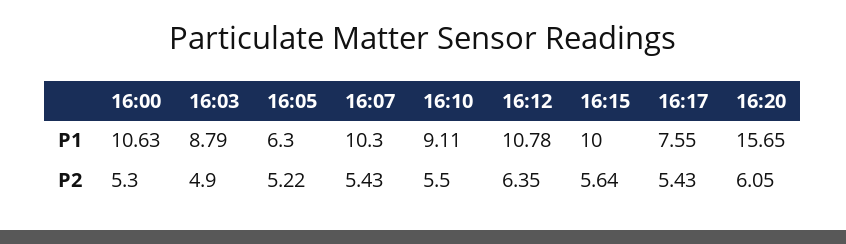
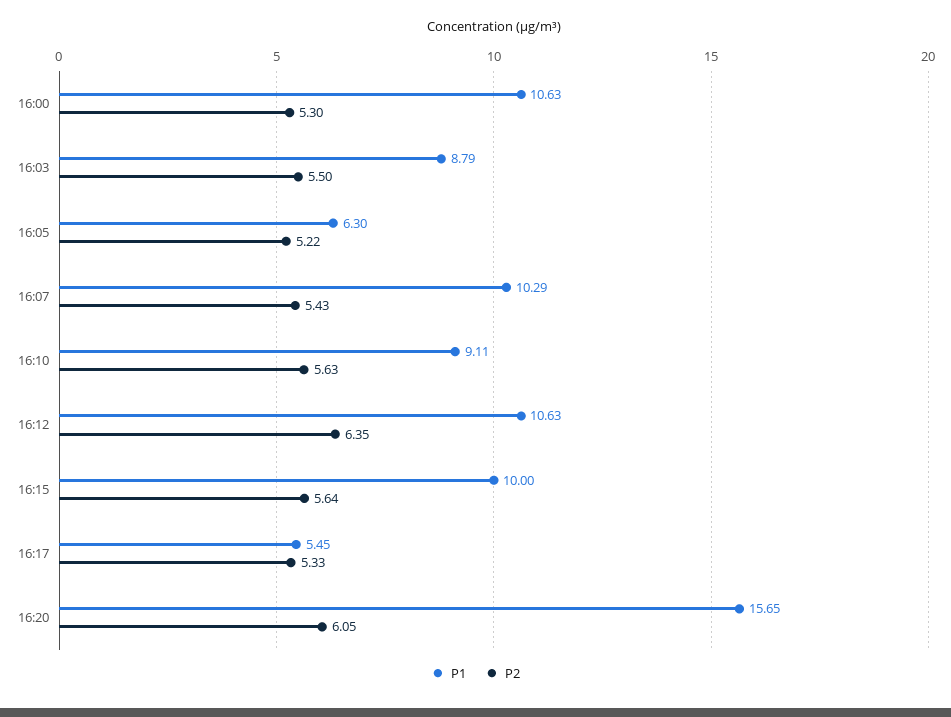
P1, 16:07: 10.3 -> 10.29
P1, 16:12: 10.78 -> 10.63
P1, 16:17: 7.55 -> 5.45
P2, 16:03: 4.9 -> 5.5
P2, 16:10: 5.5 -> 5.63
P2, 16:17: 5.43 -> 5.33

